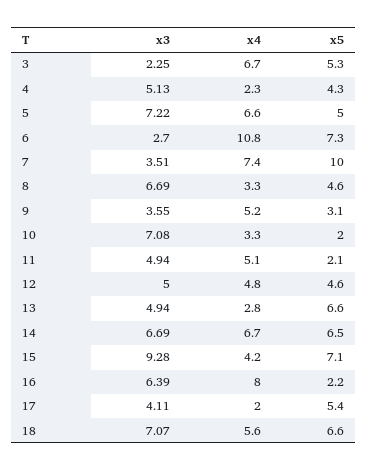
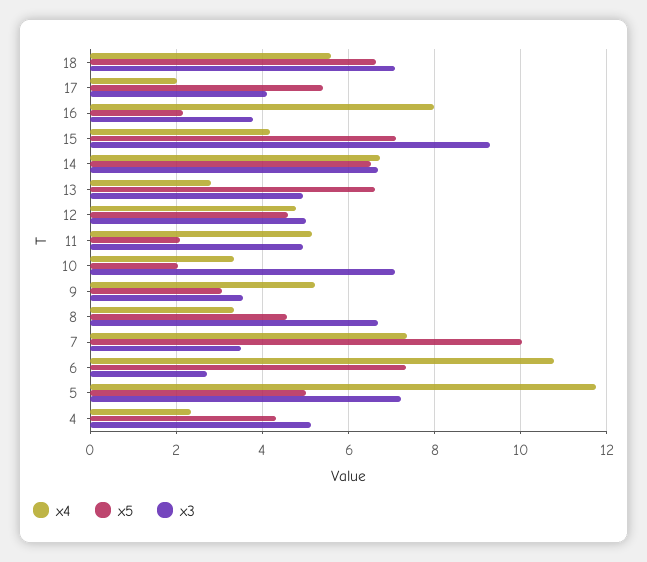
x3, 3: 2.25 -> none
x4, 3: 6.7 -> none
x5, 3: 5.3 -> none
x4, 5: 6.6 -> 11.8
x3, 16: 6.39 -> 3.8

